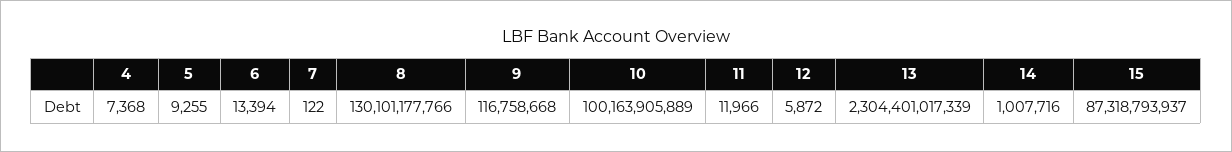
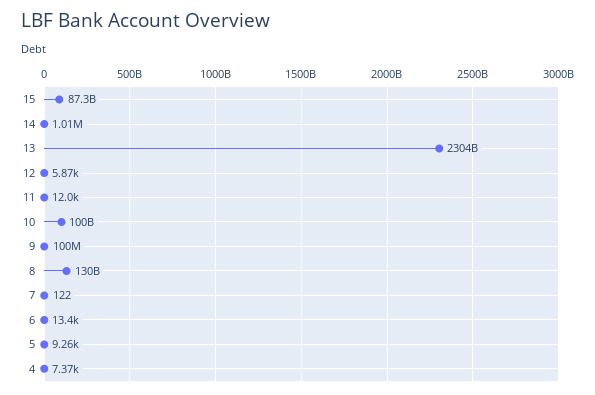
9: 116758668 -> 100000000

